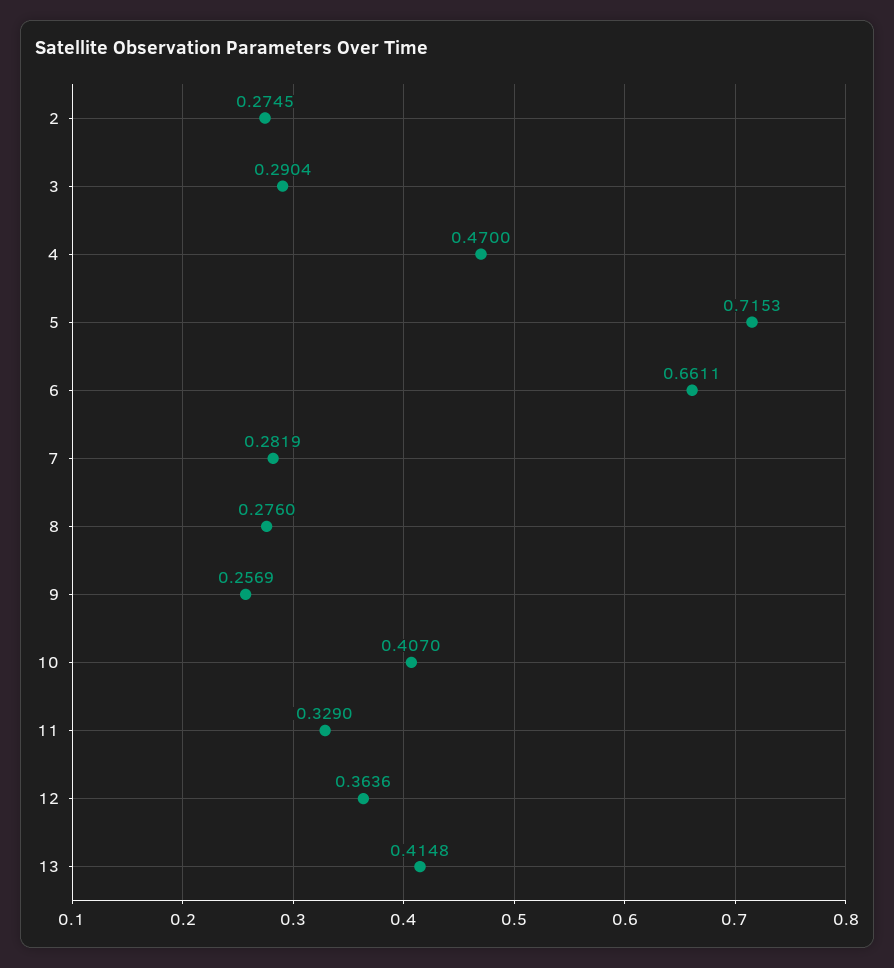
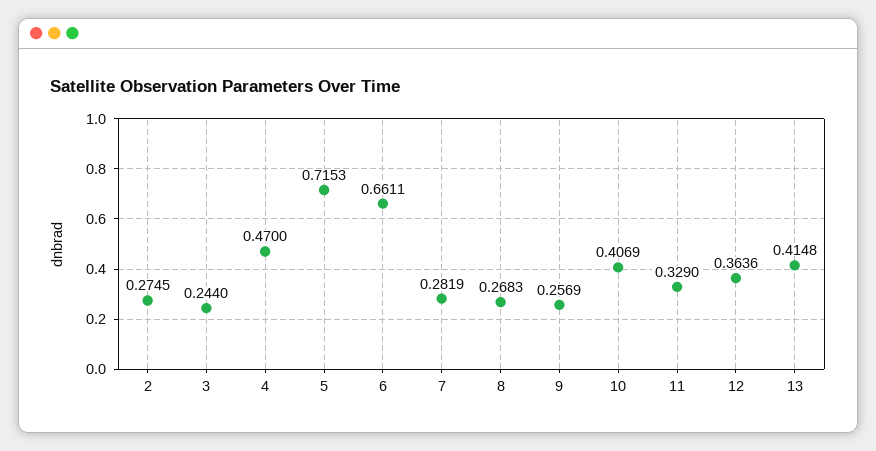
3: 0.2904 -> 0.244
8: 0.276 -> 0.2683
10: 0.407 -> 0.4069

